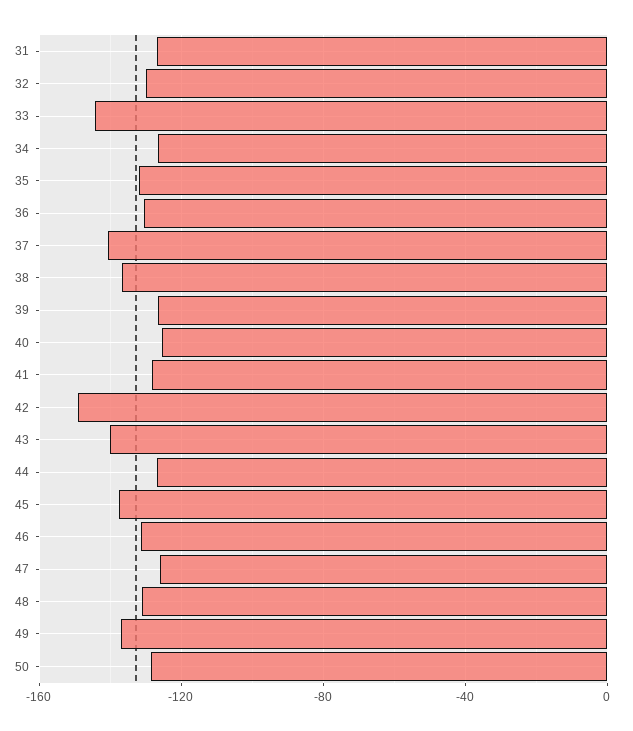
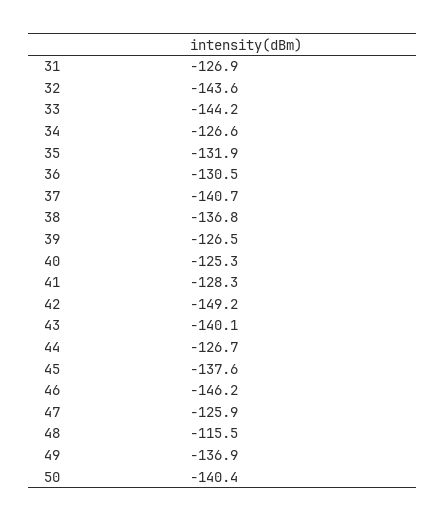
32: -130 -> -143.6
46: -130 -> -146.2
48: -130 -> -115.5
50: -130 -> -140.4

